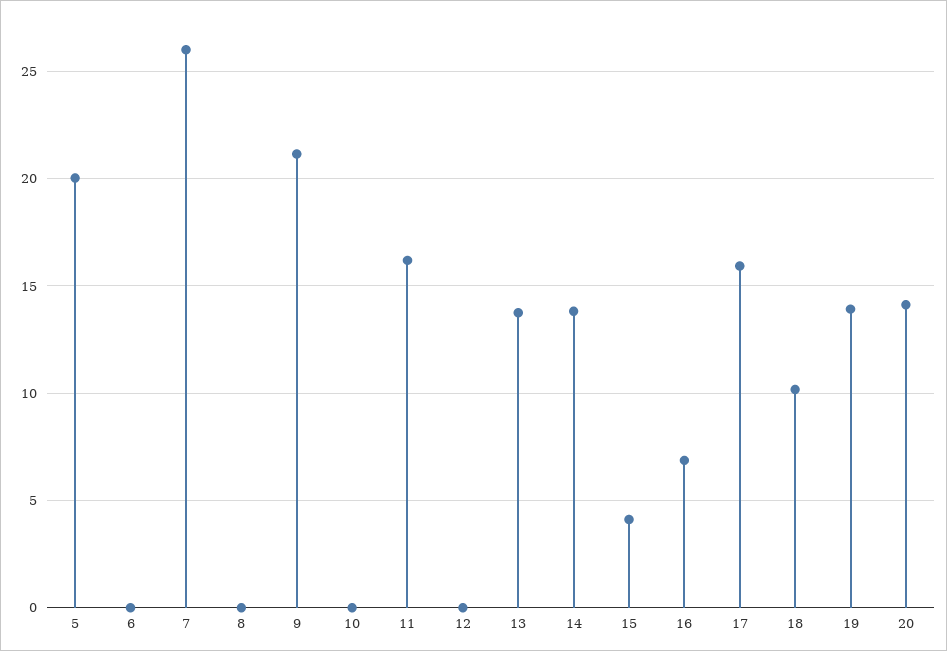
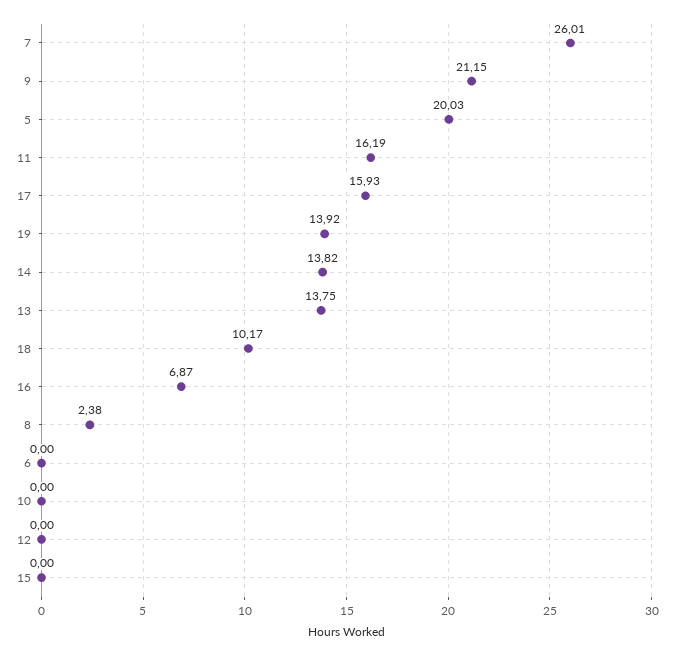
8: 0 -> 2.38
15: 4 -> 0
20: 14 -> none

